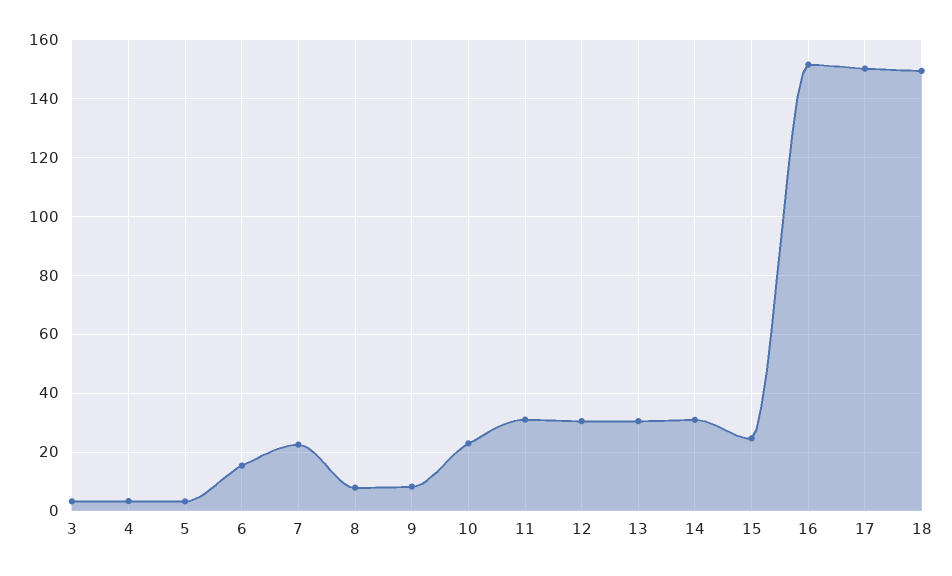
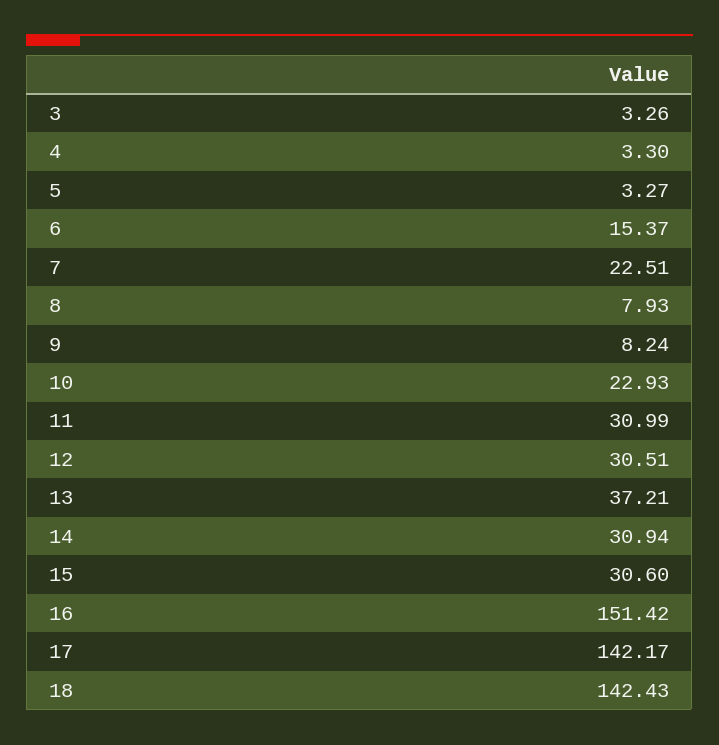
13: 30 -> 37.21
15: 25 -> 30.6
17: 150 -> 142.17
18: 150 -> 142.43

